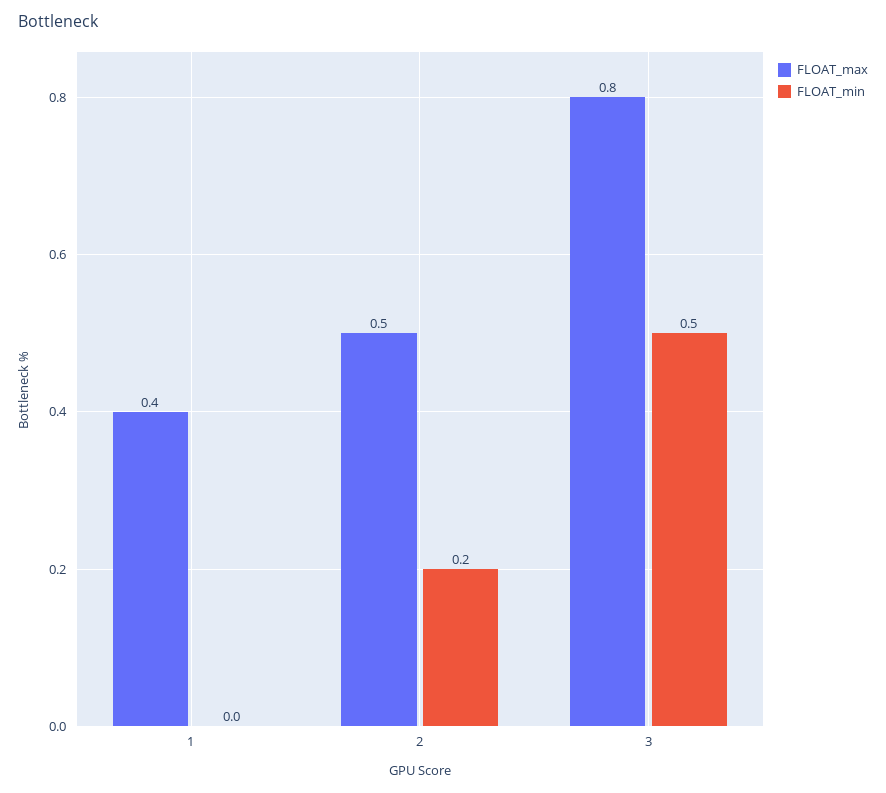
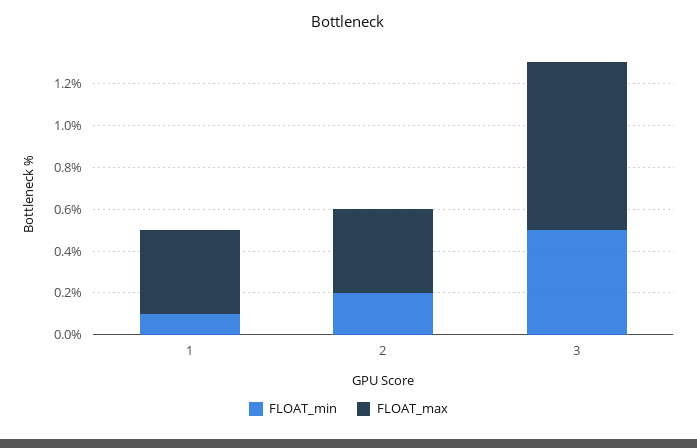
FLOAT_min, 1: 0 -> 0.1
FLOAT_max, 2: 0.5 -> 0.4

